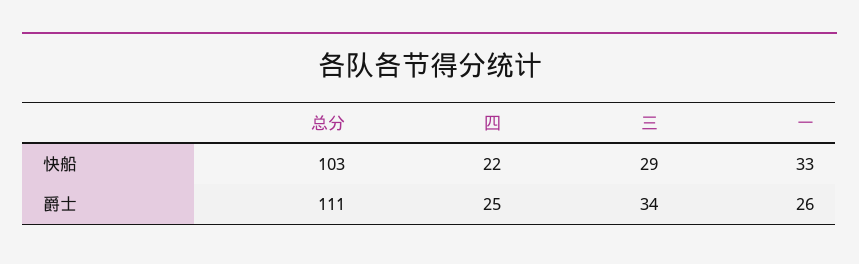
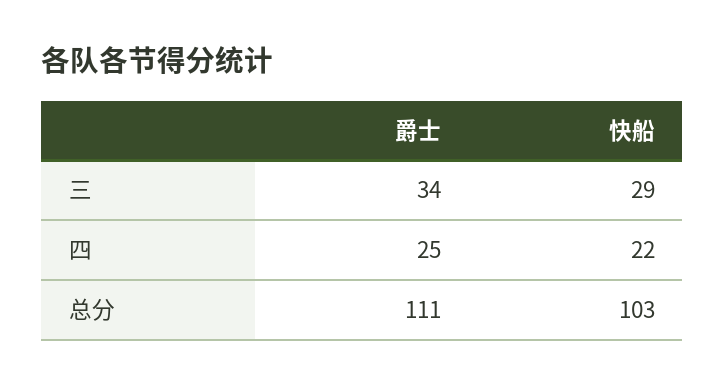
一, 快船: 33 -> none
一, 爵士: 26 -> none

